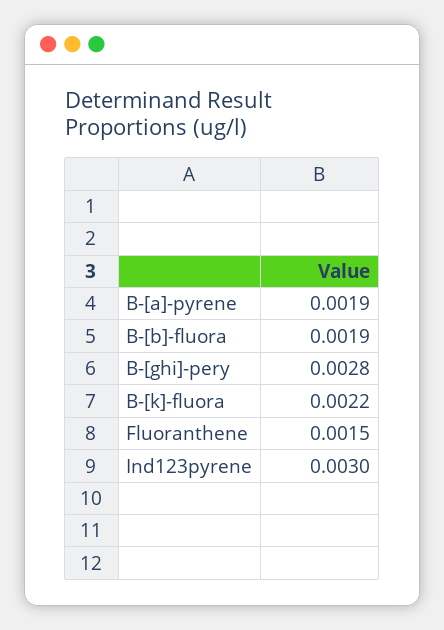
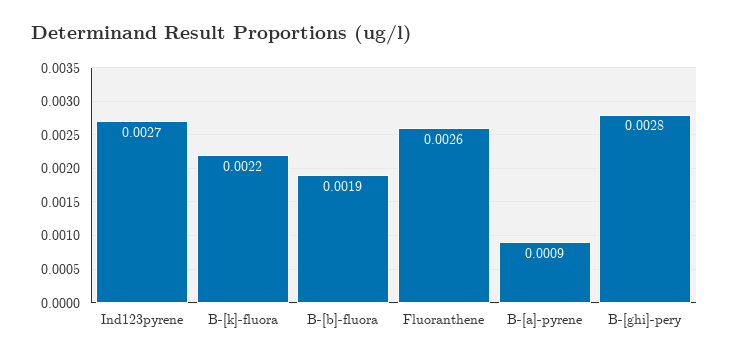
B-[a]-pyrene: 0.0019 -> 0.0009
Fluoranthene: 0.0015 -> 0.0026
Ind123pyrene: 0.003 -> 0.0027

